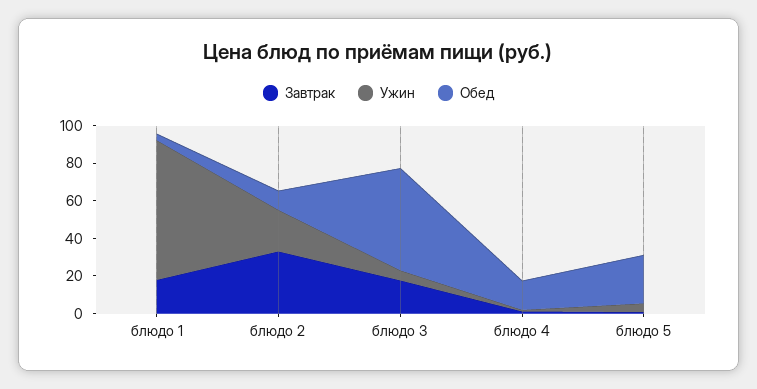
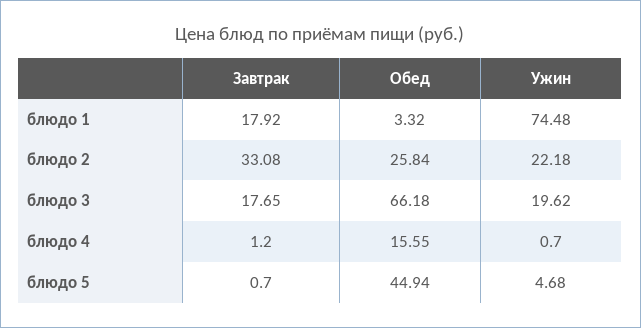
Обед, блюдо 2: 10 -> 25.84
Ужин, блюдо 3: 5 -> 19.62
Обед, блюдо 3: 55 -> 66.18
Обед, блюдо 5: 25 -> 44.94

